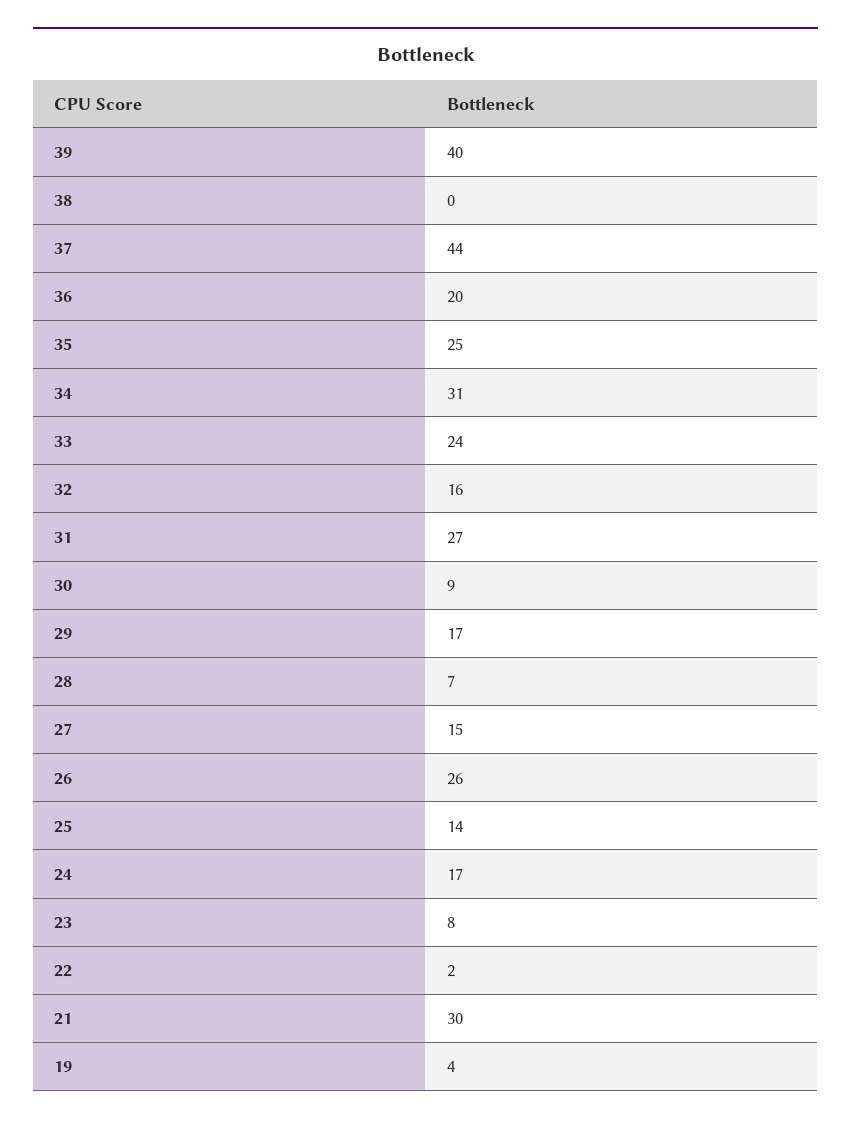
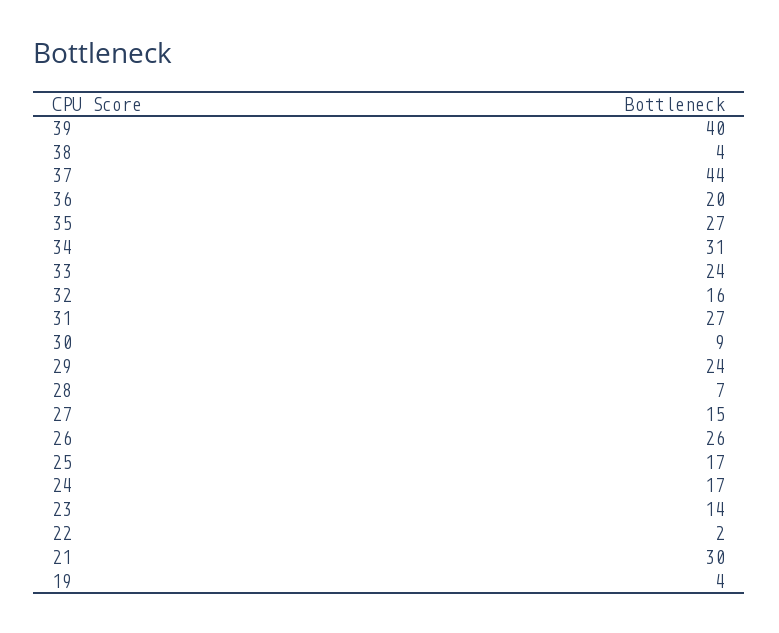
38: 0 -> 4
35: 25 -> 27
29: 17 -> 24
25: 14 -> 17
23: 8 -> 14

